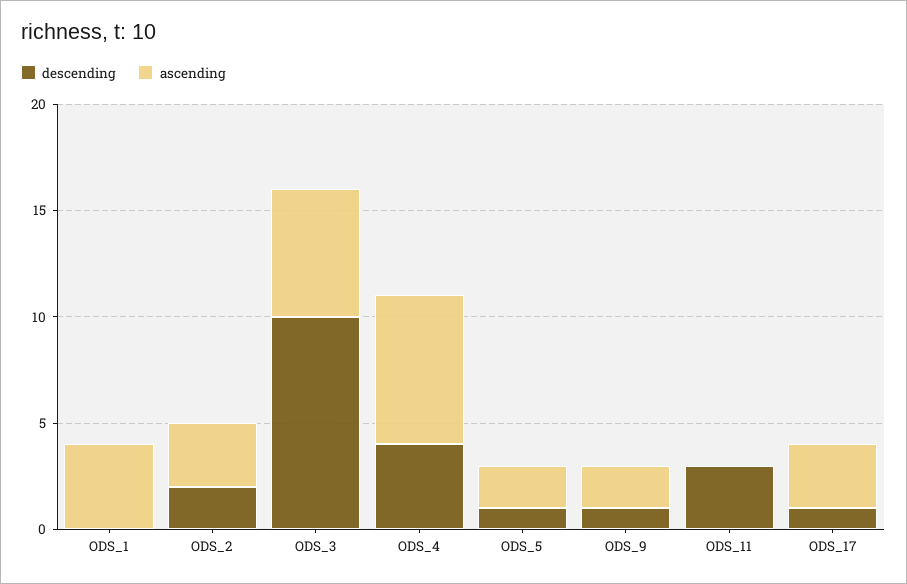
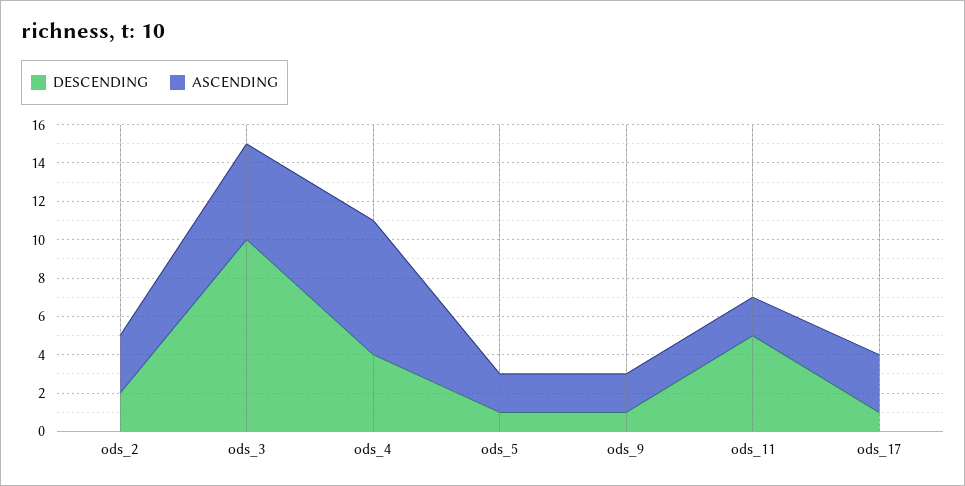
descending, ODS_1: 0 -> none
ascending, ODS_1: 4 -> none
ascending, ODS_3: 6 -> 5
descending, ODS_11: 3 -> 5
ascending, ODS_11: 0 -> 2

